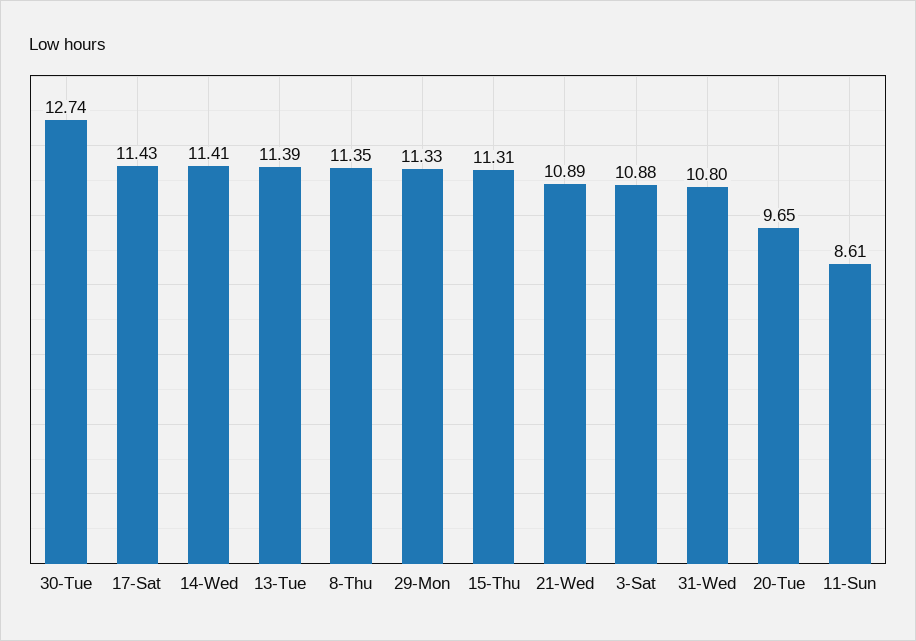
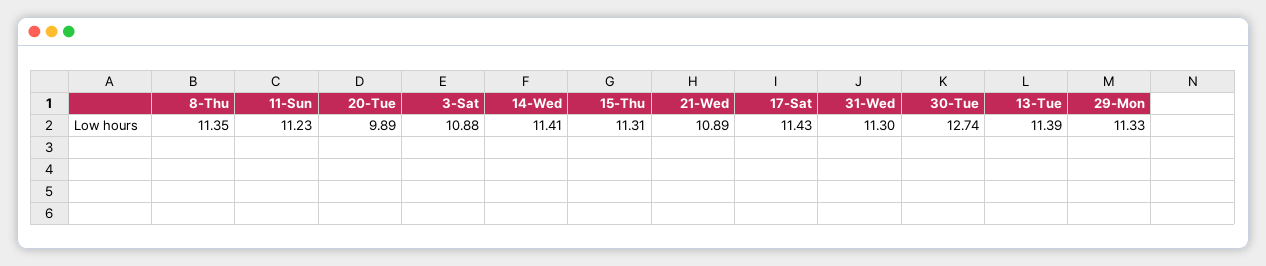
31-Wed: 10.8 -> 11.3
20-Tue: 9.65 -> 9.89
11-Sun: 8.61 -> 11.23

